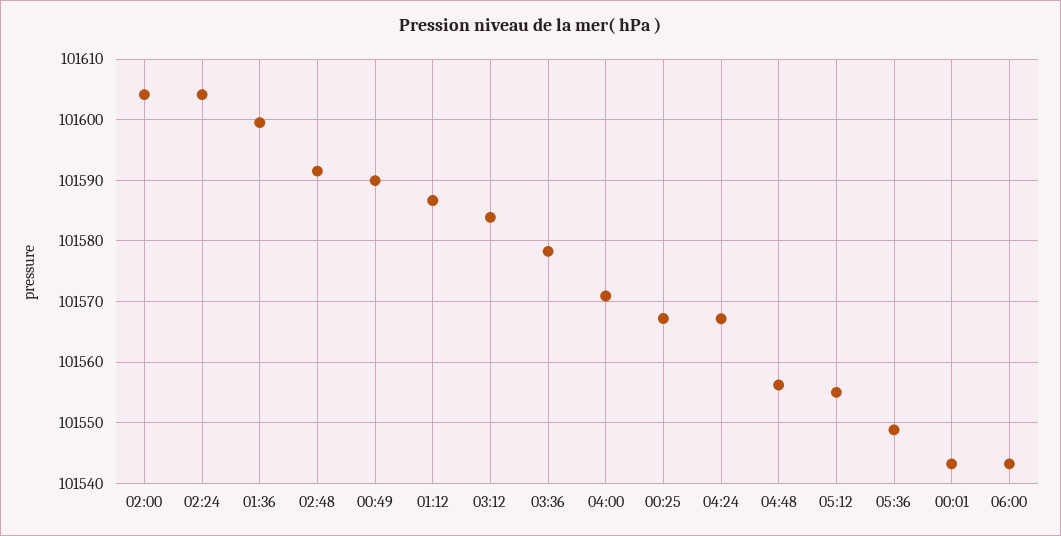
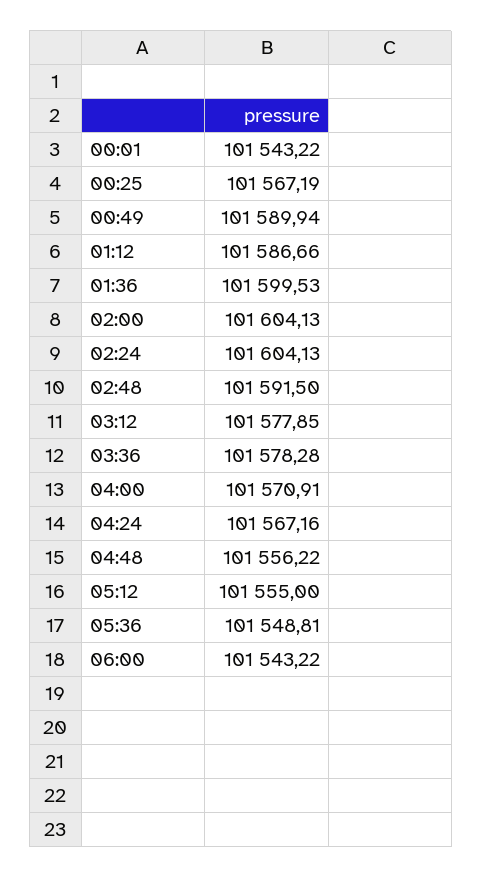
03:12: 101584 -> 101577.85

